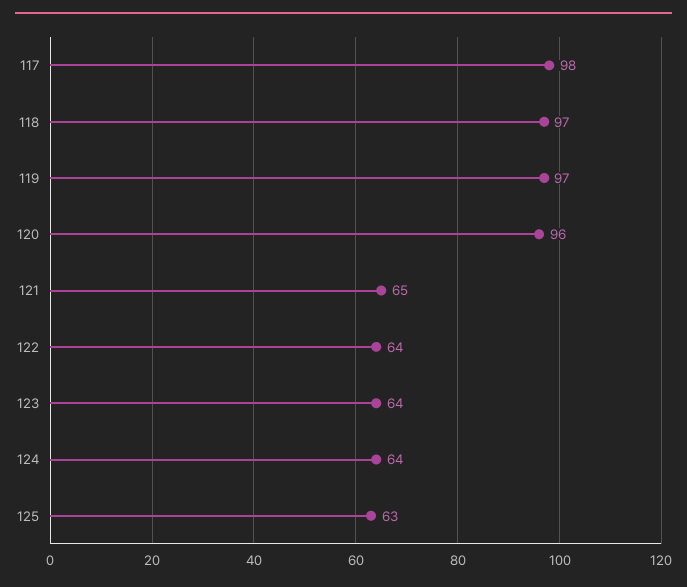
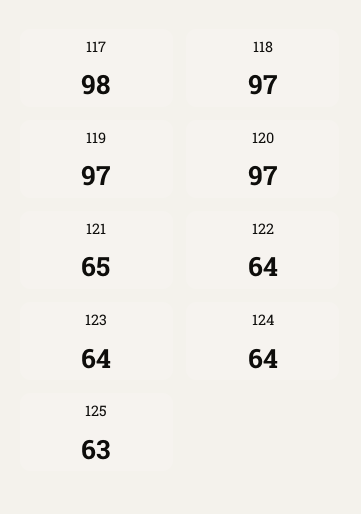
120: 96 -> 97

